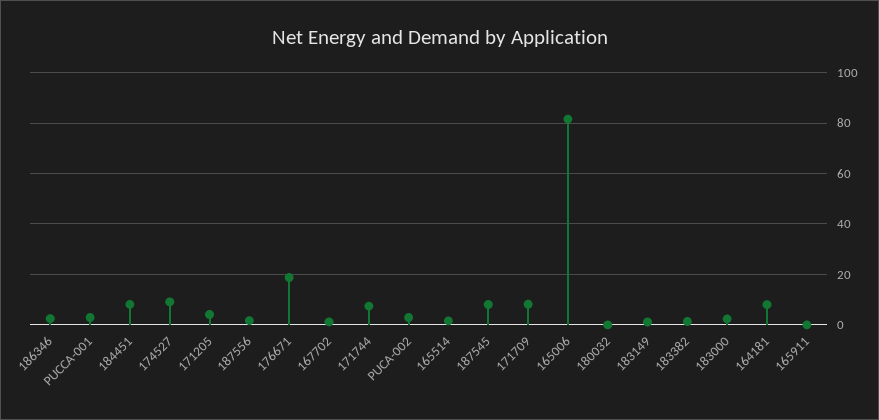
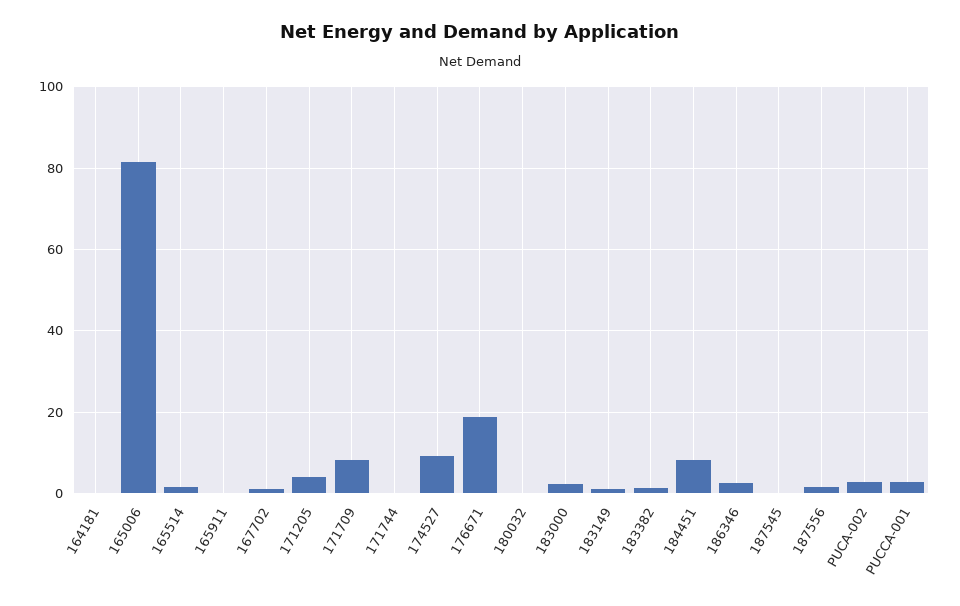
171744: 7.5 -> 0
187545: 7.5 -> 0
164181: 7.5 -> 0

